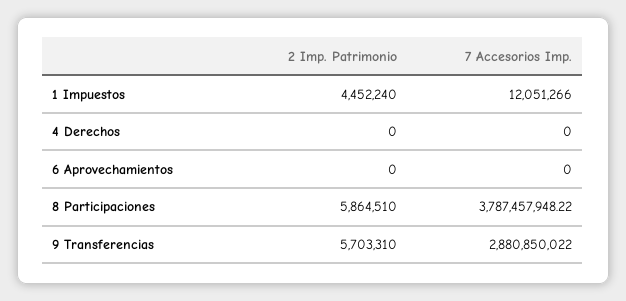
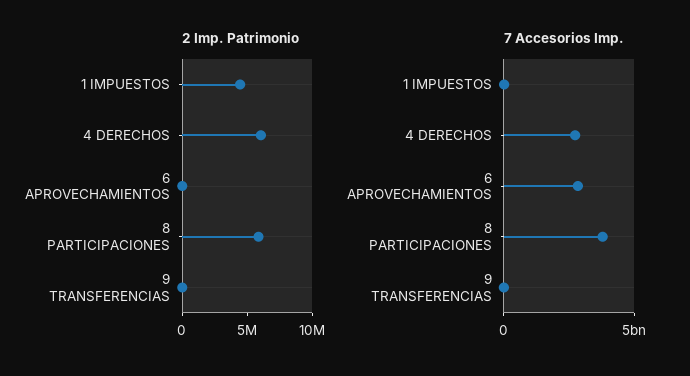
2 Imp. Patrimonio, 4 Derechos: 0 -> 6000000
7 Accesorios Imp., 4 Derechos: 0 -> 3000000000
7 Accesorios Imp., 6 Aprovechamientos: 0 -> 3000000000
2 Imp. Patrimonio, 9 Transferencias: 5703310 -> 0
7 Accesorios Imp., 9 Transferencias: 2880850022 -> 0

